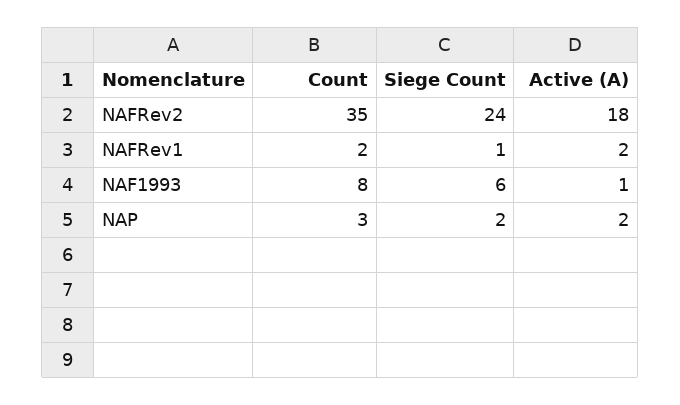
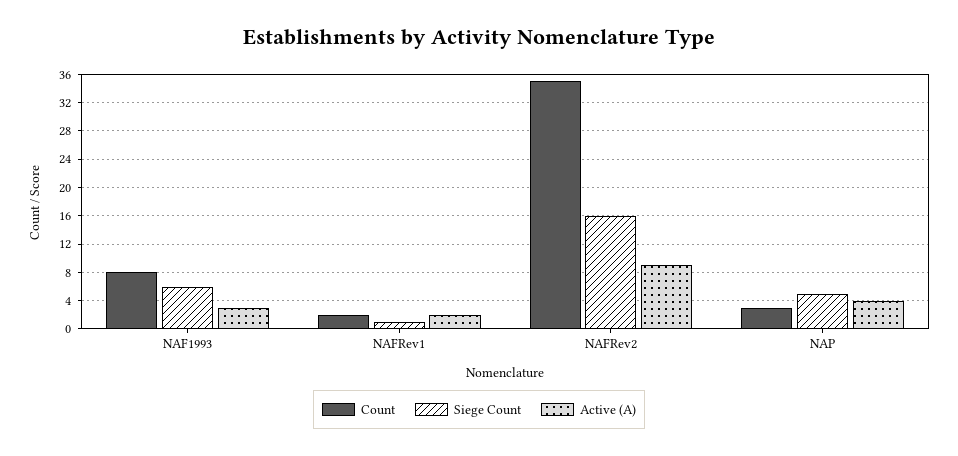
Siege Count, NAFRev2: 24 -> 16
Active (A), NAFRev2: 18 -> 9
Active (A), NAF1993: 1 -> 3
Siege Count, NAP: 2 -> 5
Active (A), NAP: 2 -> 4

